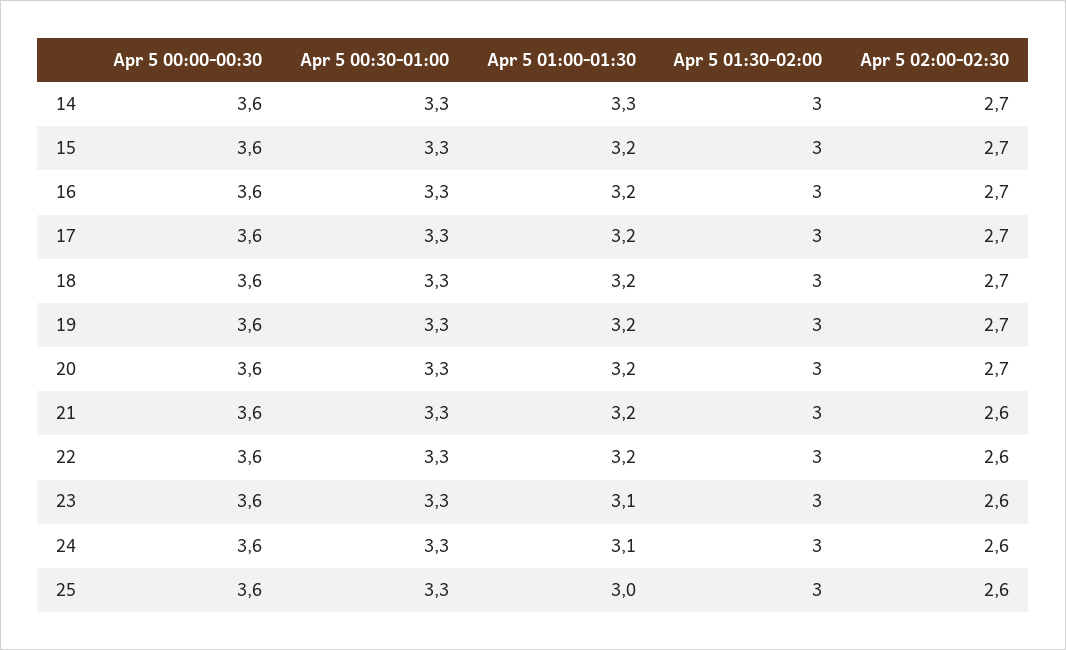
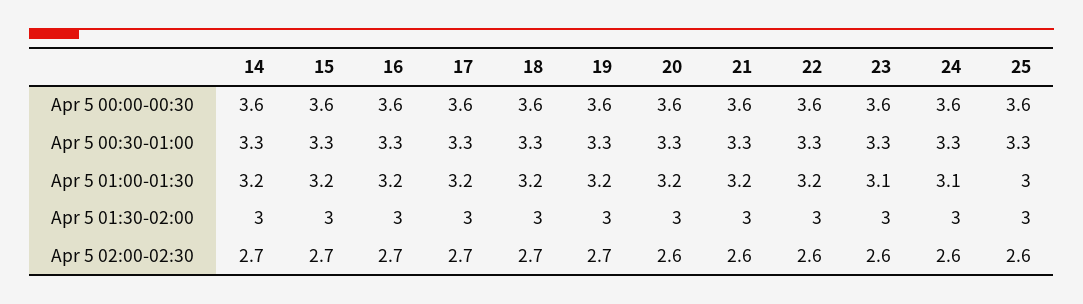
Apr 5 01:00-01:30, 14: 3.3 -> 3.2
Apr 5 02:00-02:30, 20: 2.7 -> 2.6

